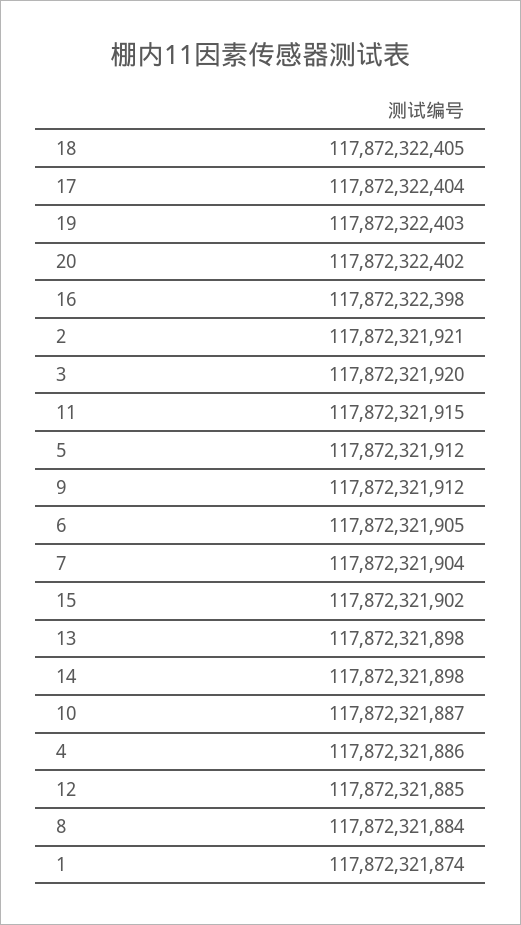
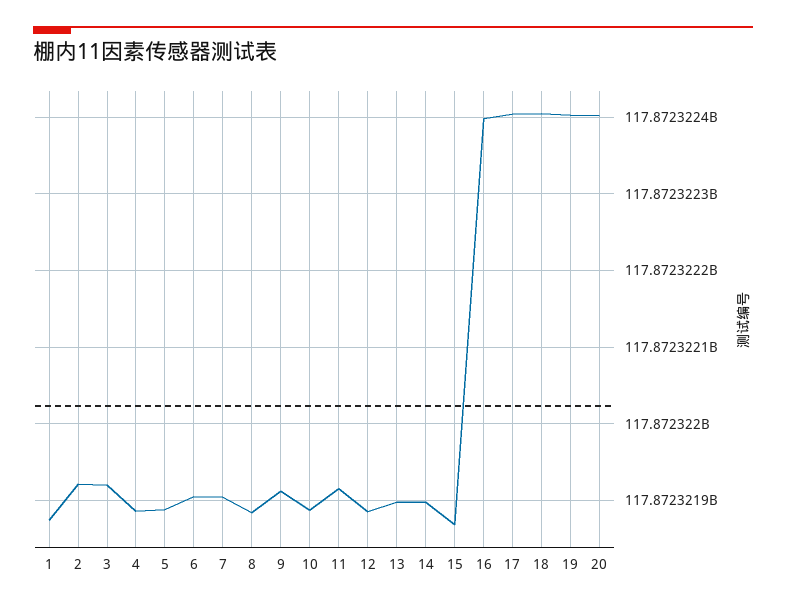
5: 117872321912 -> 117872321890
15: 117872321902 -> 117872321870

